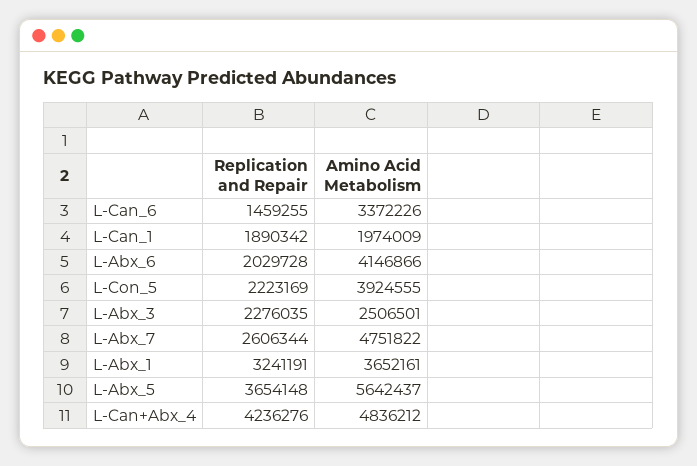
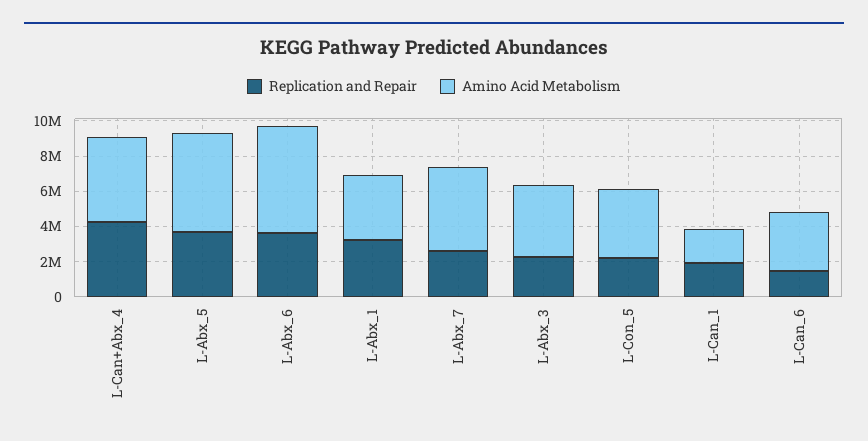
Replication and Repair, L-Abx_6: 2029728 -> 3500000
Amino Acid Metabolism, L-Abx_6: 4146866 -> 6000000
Amino Acid Metabolism, L-Abx_3: 2506501 -> 4000000

